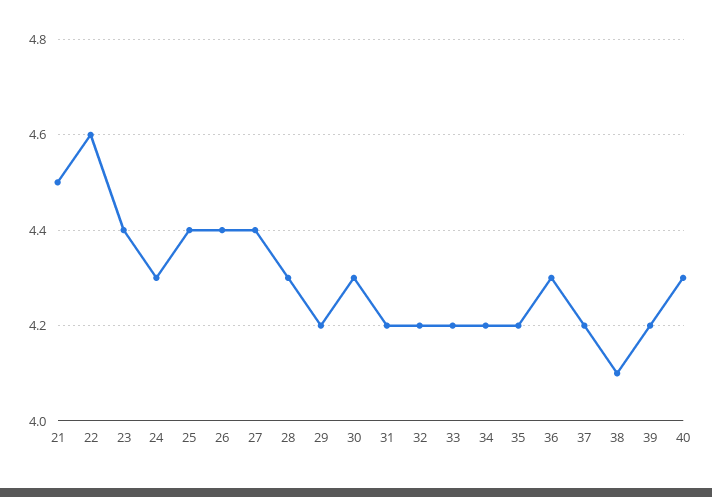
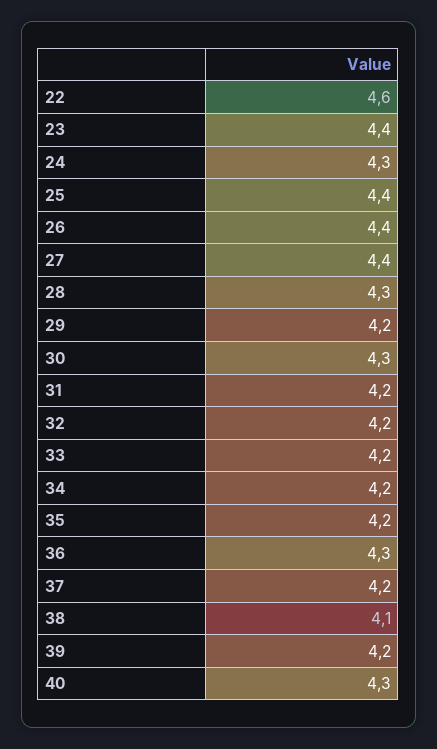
21: 4.5 -> none

